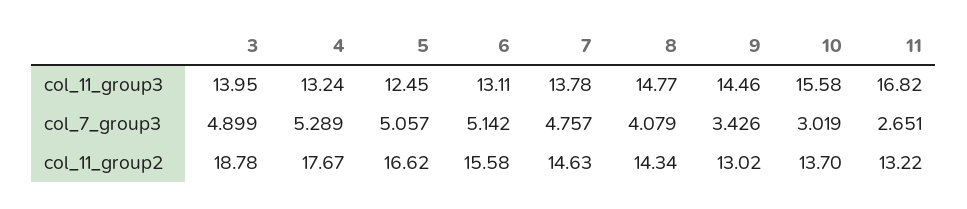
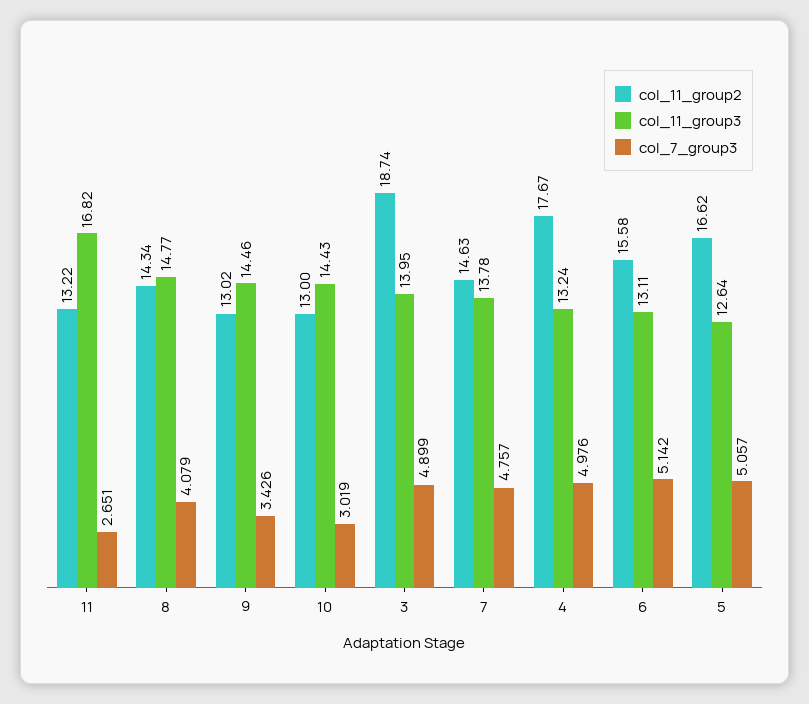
col_11_group3, 5: 12.45 -> 12.64
col_11_group3, 10: 15.58 -> 14.43
col_7_group3, 4: 5.289 -> 4.976
col_11_group2, 3: 18.78 -> 18.74
col_11_group2, 10: 13.7 -> 13

